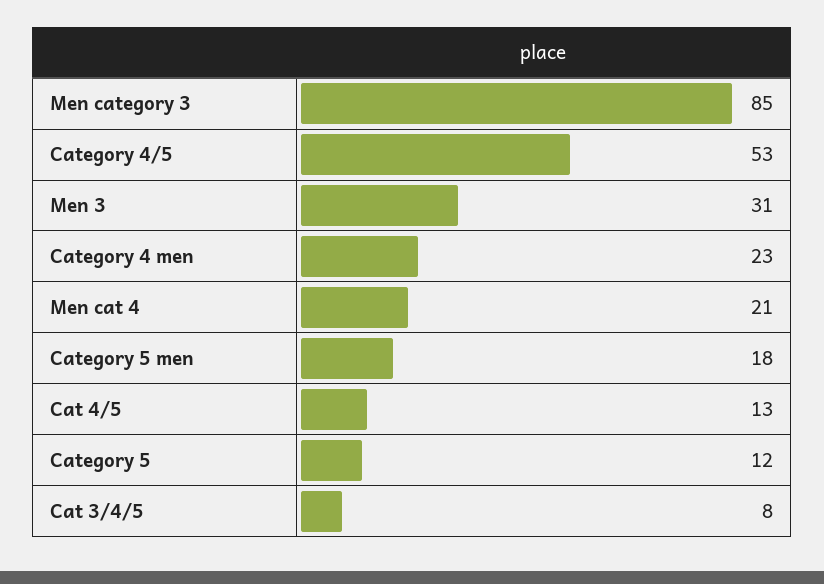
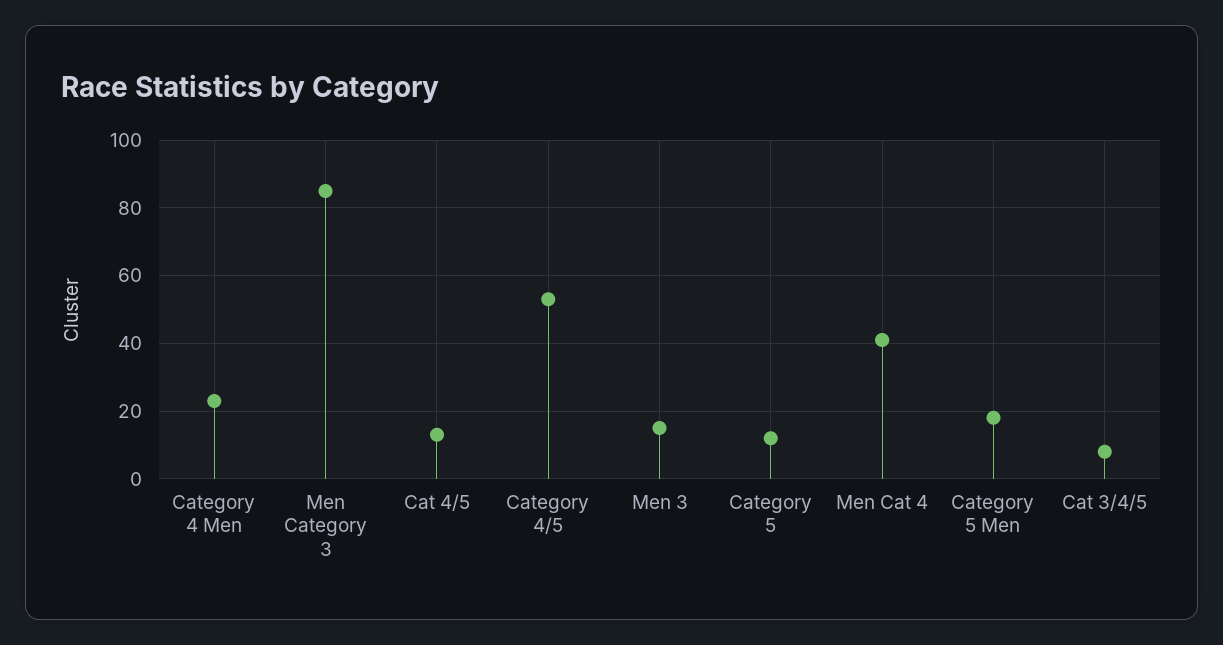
Men 3: 31 -> 15
Men cat 4: 21 -> 40

